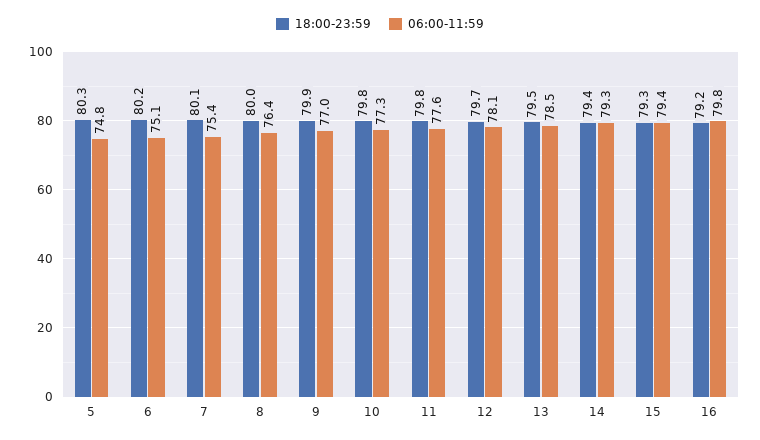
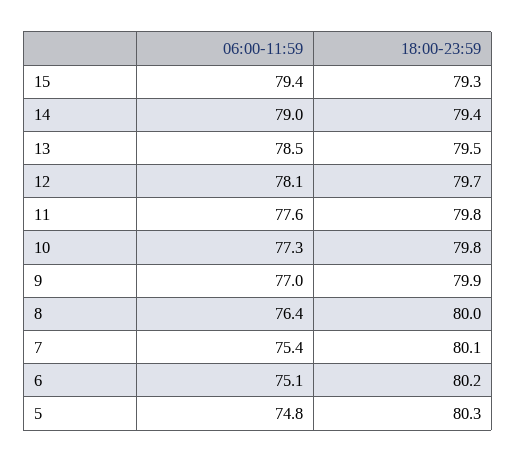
06:00-11:59, 14: 79.3 -> 79
18:00-23:59, 16: 79.2 -> none
06:00-11:59, 16: 79.8 -> none

